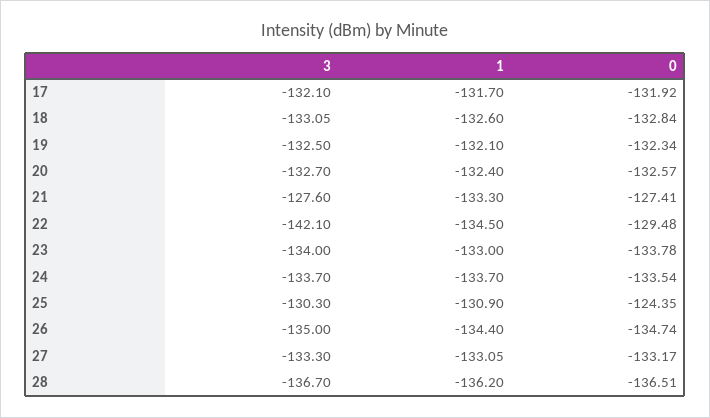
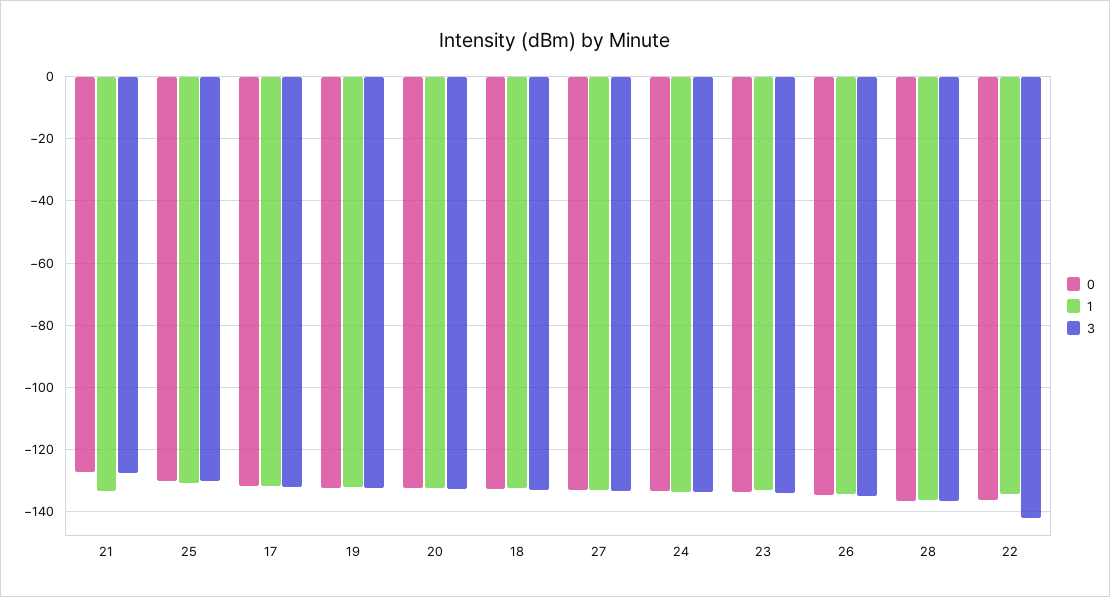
0, 22: -129.48 -> -136
0, 25: -124.35 -> -130

